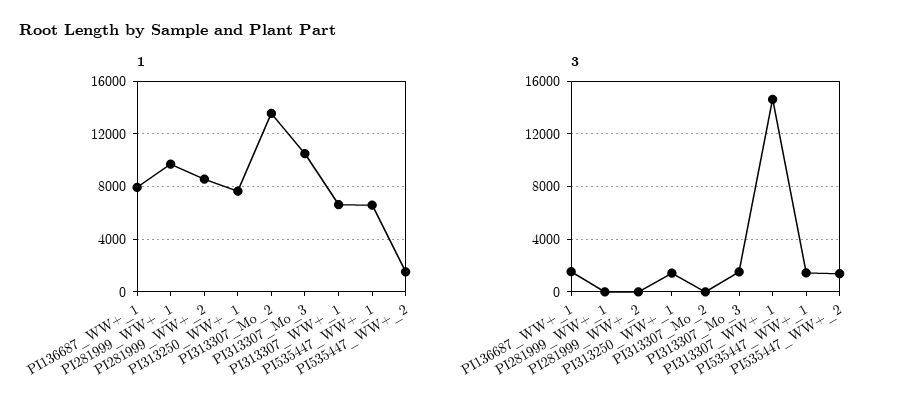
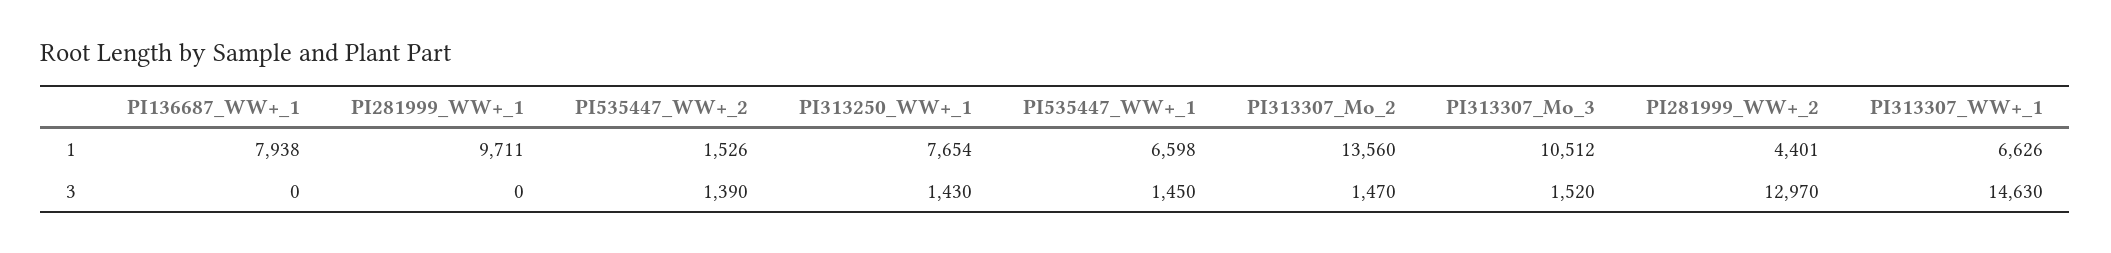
1, PI281999_WW+_2: 8500 -> 4401
3, PI136687_WW+_1: 1500 -> 0
3, PI281999_WW+_2: 0 -> 12970
3, PI313307_Mo_2: 0 -> 1470

